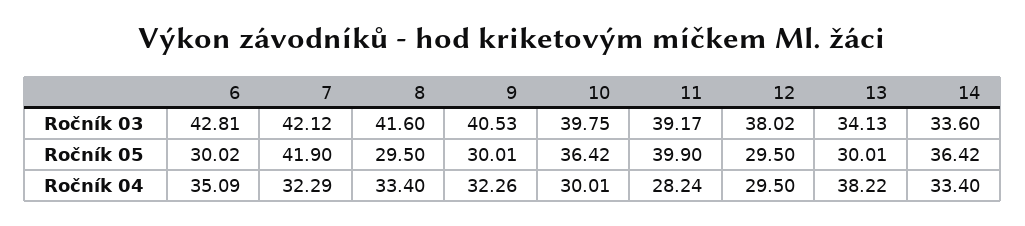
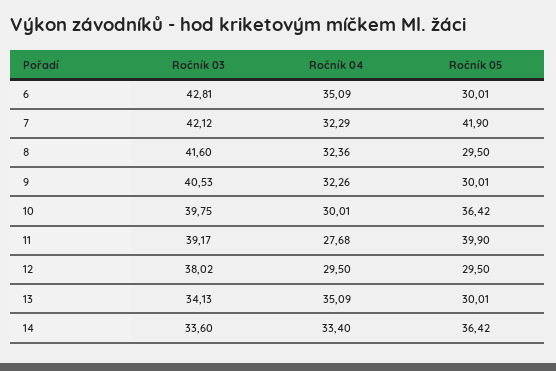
6, Ročník 05: 30.02 -> 30.01
8, Ročník 04: 33.4 -> 32.36
11, Ročník 04: 28.24 -> 27.68
13, Ročník 04: 38.22 -> 35.09

